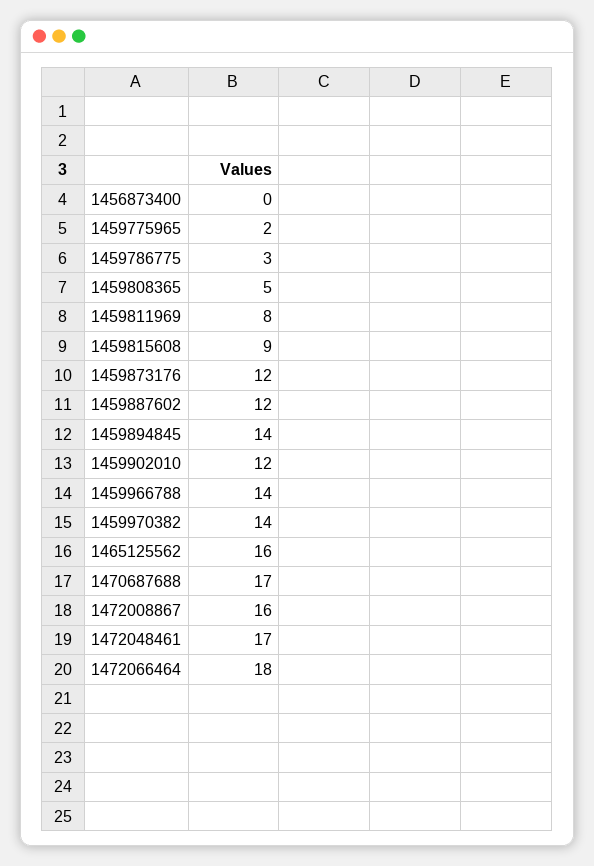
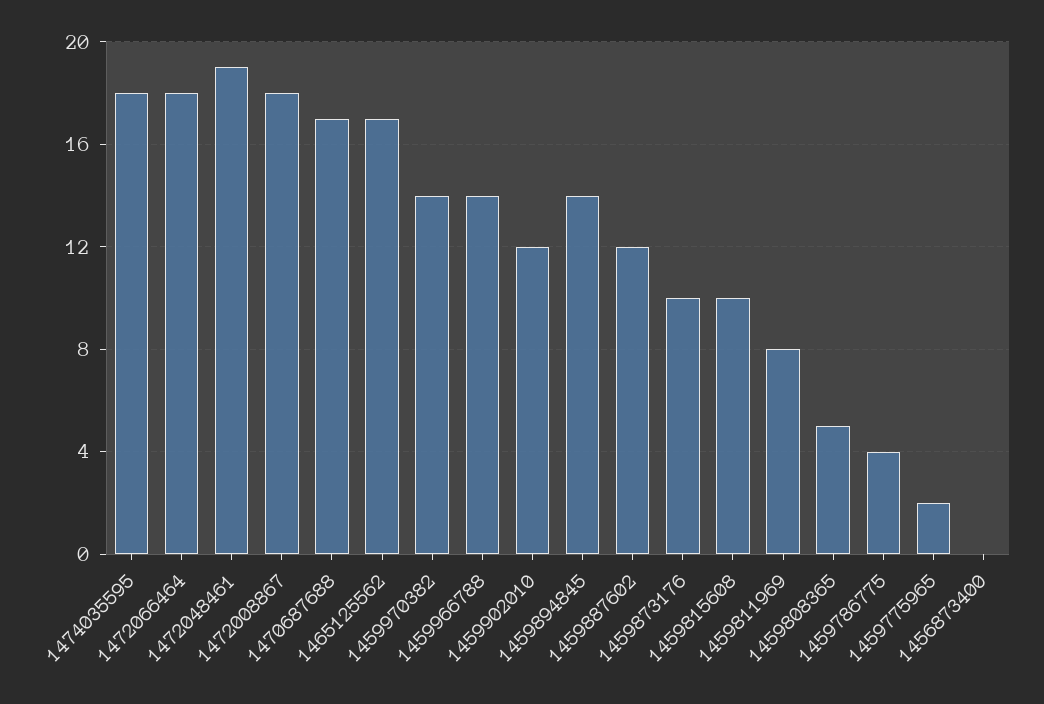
1459786775: 3 -> 4
1459815608: 9 -> 10
1459873176: 12 -> 10
1465125562: 16 -> 17
1472008867: 16 -> 18
1472048461: 17 -> 19
1474035595: none -> 18

